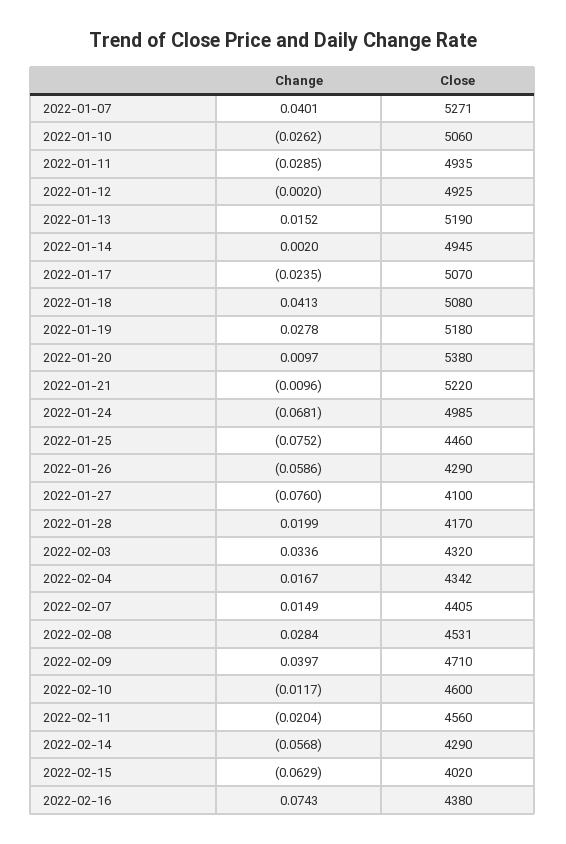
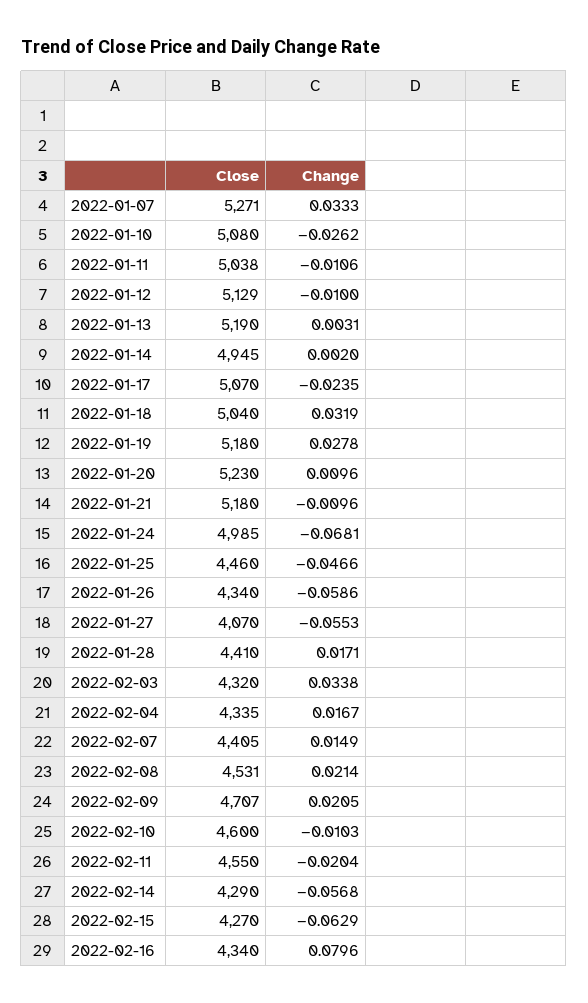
Change, 2022-01-07: 0.0401 -> 0.0333
Close, 2022-01-10: 5060 -> 5080
Change, 2022-01-11: -0.0285 -> -0.0106
Close, 2022-01-11: 4935 -> 5038
Change, 2022-01-12: -0.002 -> -0.01
Close, 2022-01-12: 4925 -> 5129
Change, 2022-01-13: 0.0152 -> 0.0031
Change, 2022-01-18: 0.0413 -> 0.0319
Close, 2022-01-18: 5080 -> 5040
Change, 2022-01-20: 0.0097 -> 0.0096
Close, 2022-01-20: 5380 -> 5230
Close, 2022-01-21: 5220 -> 5180
Change, 2022-01-25: -0.0752 -> -0.0466
Close, 2022-01-26: 4290 -> 4340
Change, 2022-01-27: -0.076 -> -0.0553
Close, 2022-01-27: 4100 -> 4070
Change, 2022-01-28: 0.0199 -> 0.0171
Close, 2022-01-28: 4170 -> 4410
Change, 2022-02-03: 0.0336 -> 0.0338
Close, 2022-02-04: 4342 -> 4335
Change, 2022-02-08: 0.0284 -> 0.0214
Change, 2022-02-09: 0.0397 -> 0.0205
Close, 2022-02-09: 4710 -> 4707
Change, 2022-02-10: -0.0117 -> -0.0103
Close, 2022-02-11: 4560 -> 4550
Close, 2022-02-15: 4020 -> 4270
Change, 2022-02-16: 0.0743 -> 0.0796
Close, 2022-02-16: 4380 -> 4340

